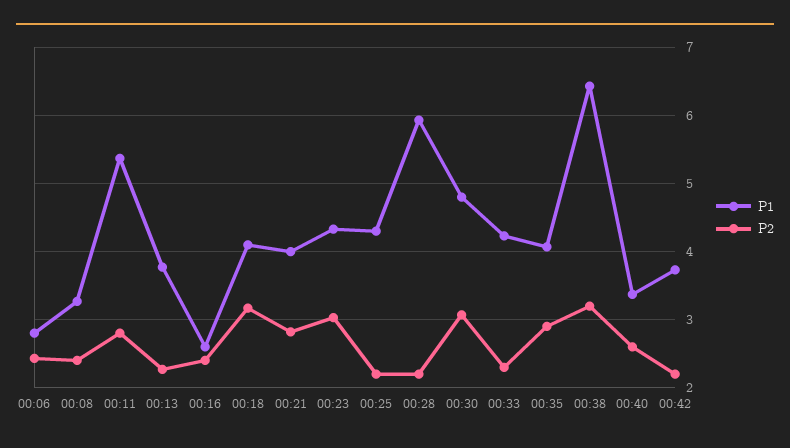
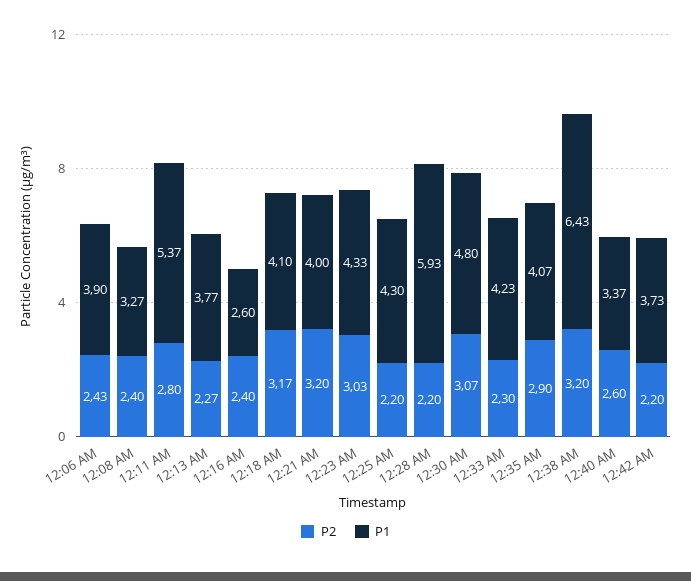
P1, 00:06: 2.8 -> 3.9
P2, 00:21: 2.8 -> 3.2

